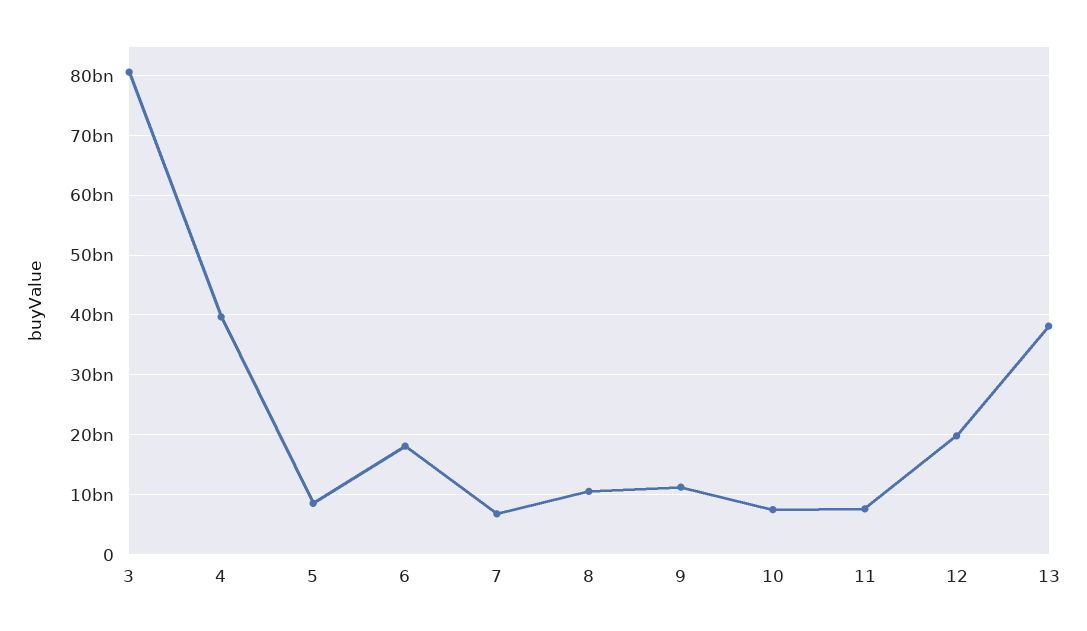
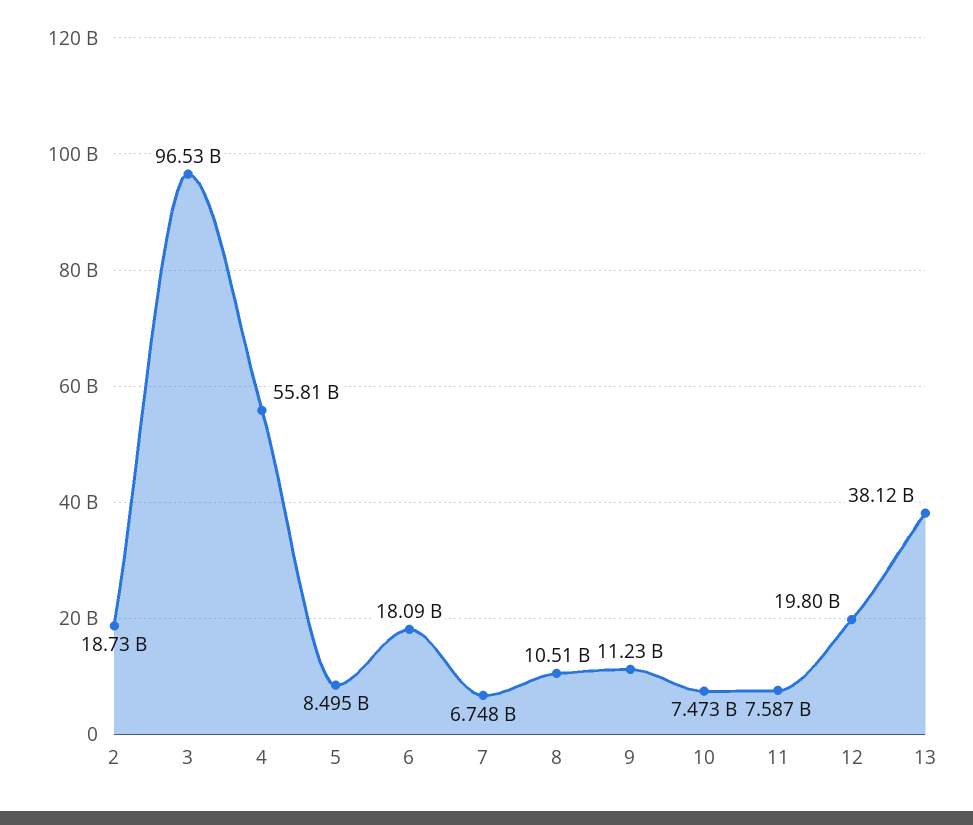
3: 80000000000 -> 96530000000
4: 40000000000 -> 55810000000
2: none -> 18730000000

